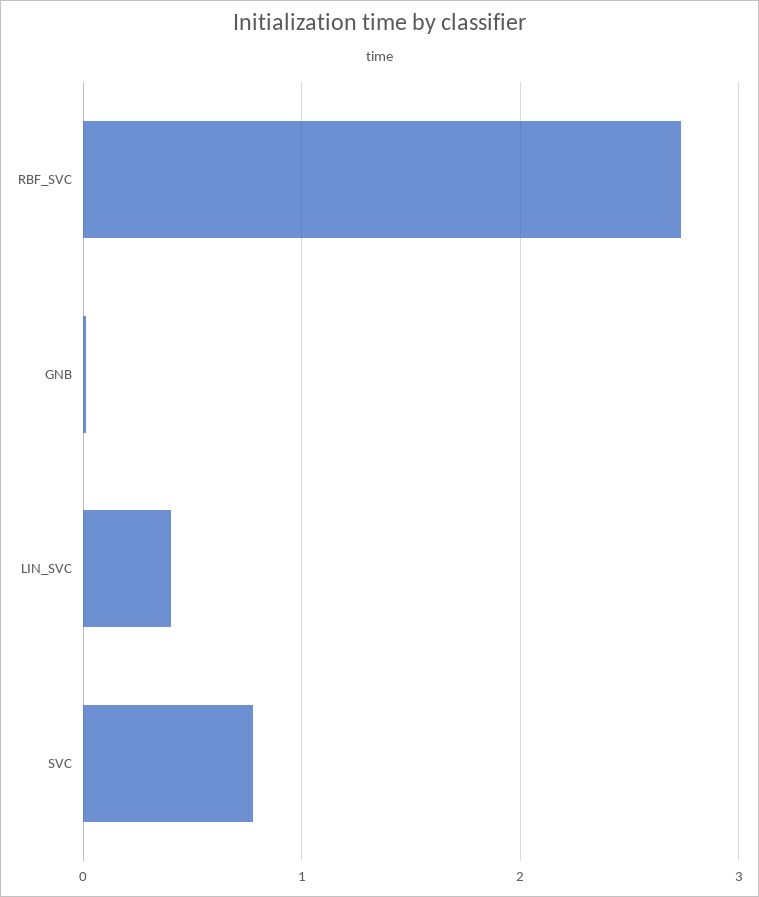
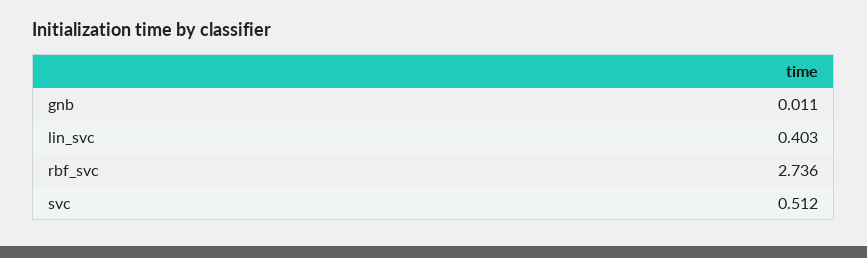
SVC: 0.8 -> 0.512

